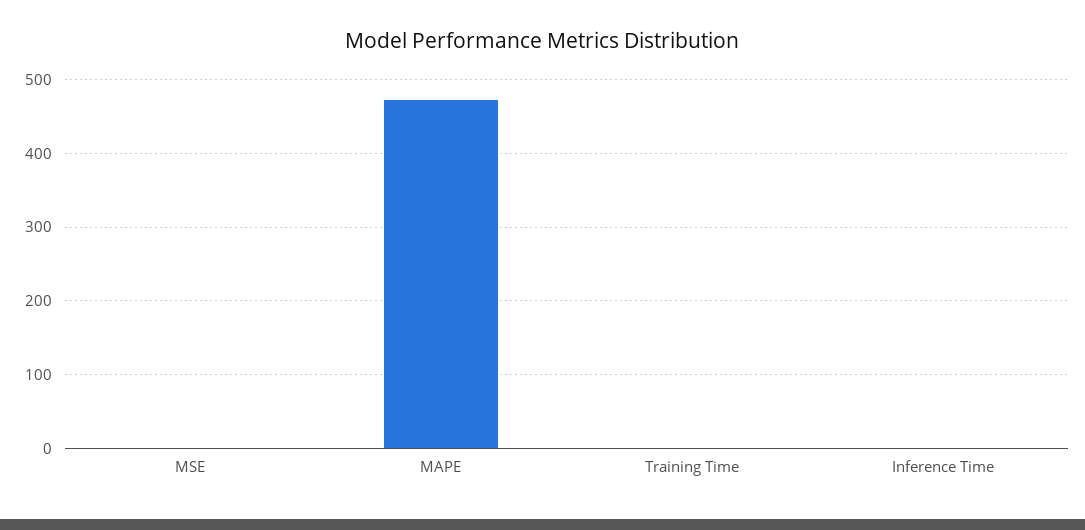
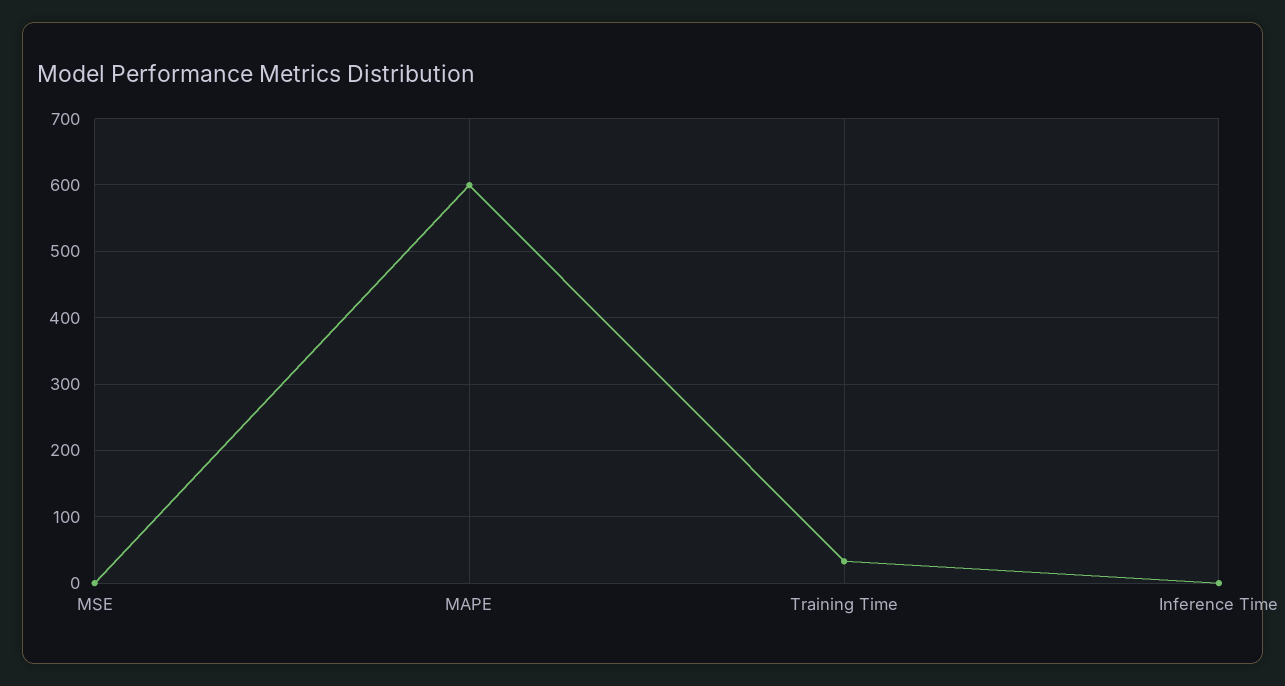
MAPE: 470 -> 600
Training Time: 0 -> 30

